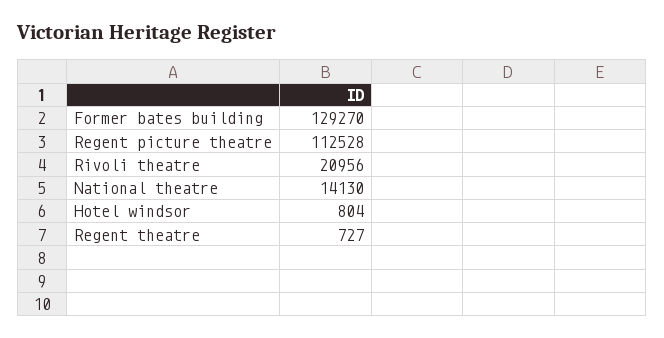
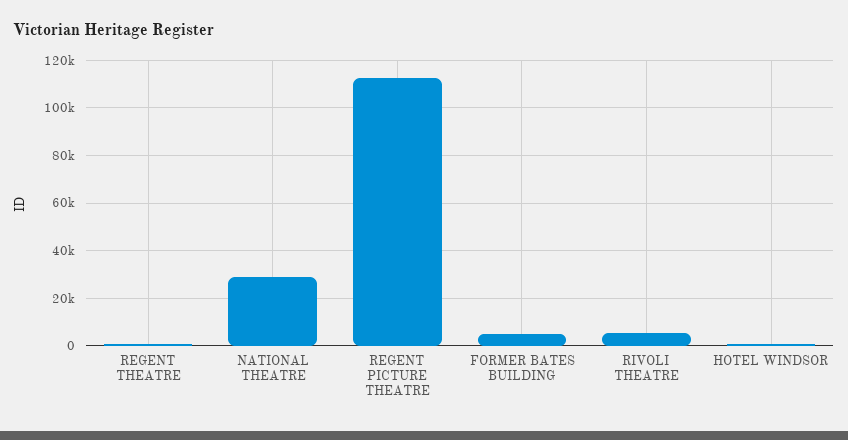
Former bates building: 129270 -> 5000
Rivoli theatre: 20956 -> 5000
National theatre: 14130 -> 30000

